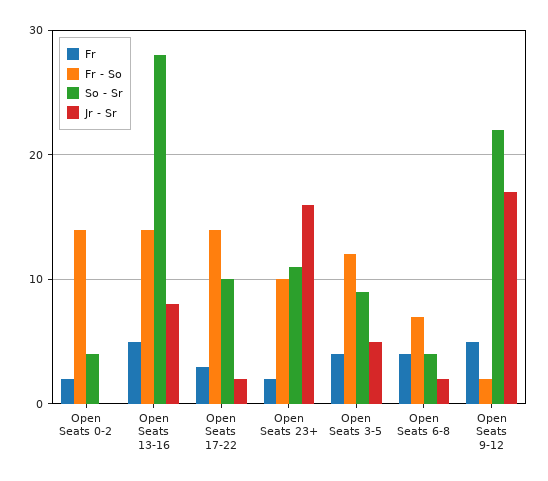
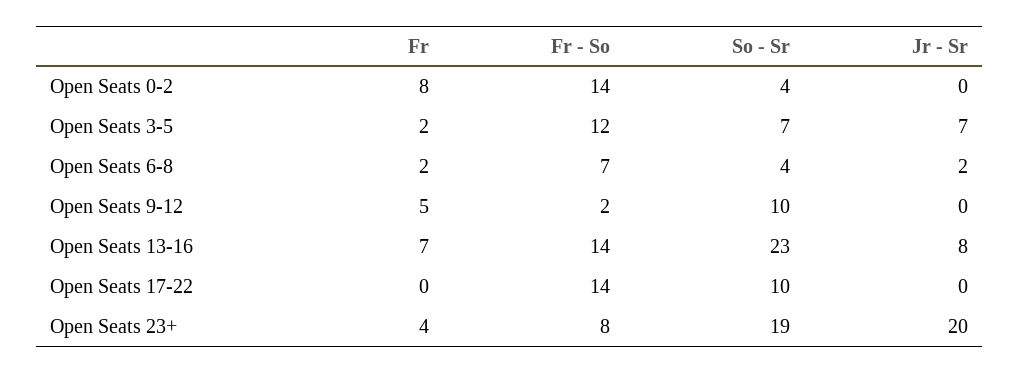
Fr, Open Seats 0-2: 2 -> 8
Fr, Open Seats 13-16: 5 -> 7
So - Sr, Open Seats 13-16: 28 -> 23
Fr, Open Seats 17-22: 3 -> 0
Jr - Sr, Open Seats 17-22: 2 -> 0
Fr, Open Seats 23+: 2 -> 4
Fr - So, Open Seats 23+: 10 -> 8
So - Sr, Open Seats 23+: 11 -> 19
Jr - Sr, Open Seats 23+: 16 -> 20
Fr, Open Seats 3-5: 4 -> 2
So - Sr, Open Seats 3-5: 9 -> 7
Jr - Sr, Open Seats 3-5: 5 -> 7
Fr, Open Seats 6-8: 4 -> 2
So - Sr, Open Seats 9-12: 22 -> 10
Jr - Sr, Open Seats 9-12: 17 -> 0

